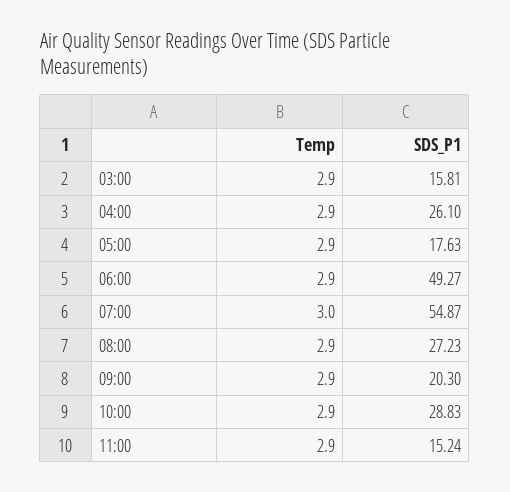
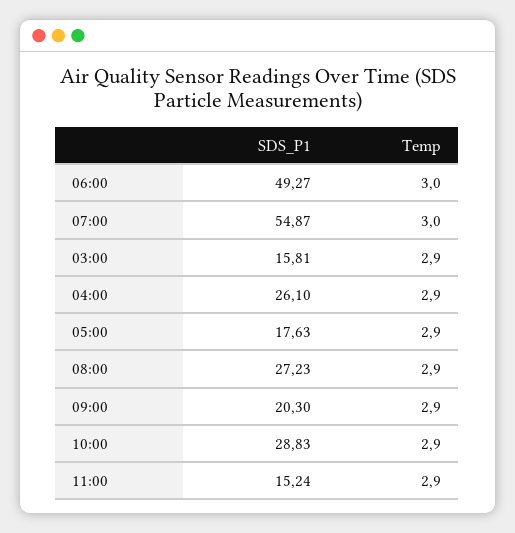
Temp, 06:00: 2.9 -> 3

